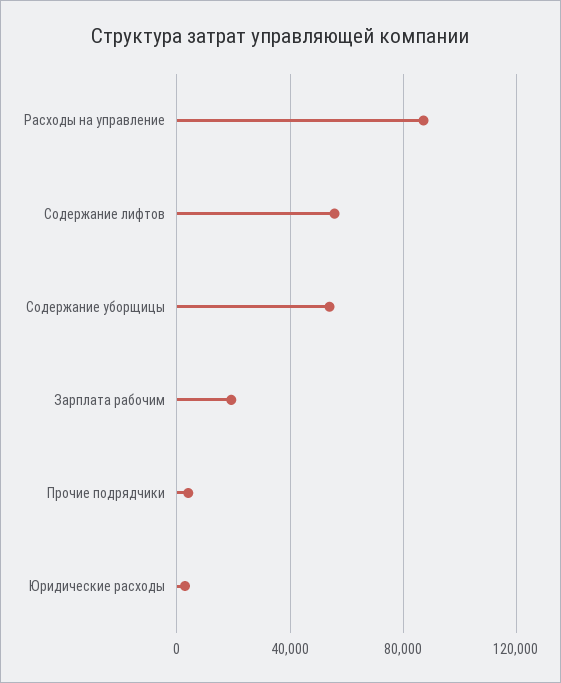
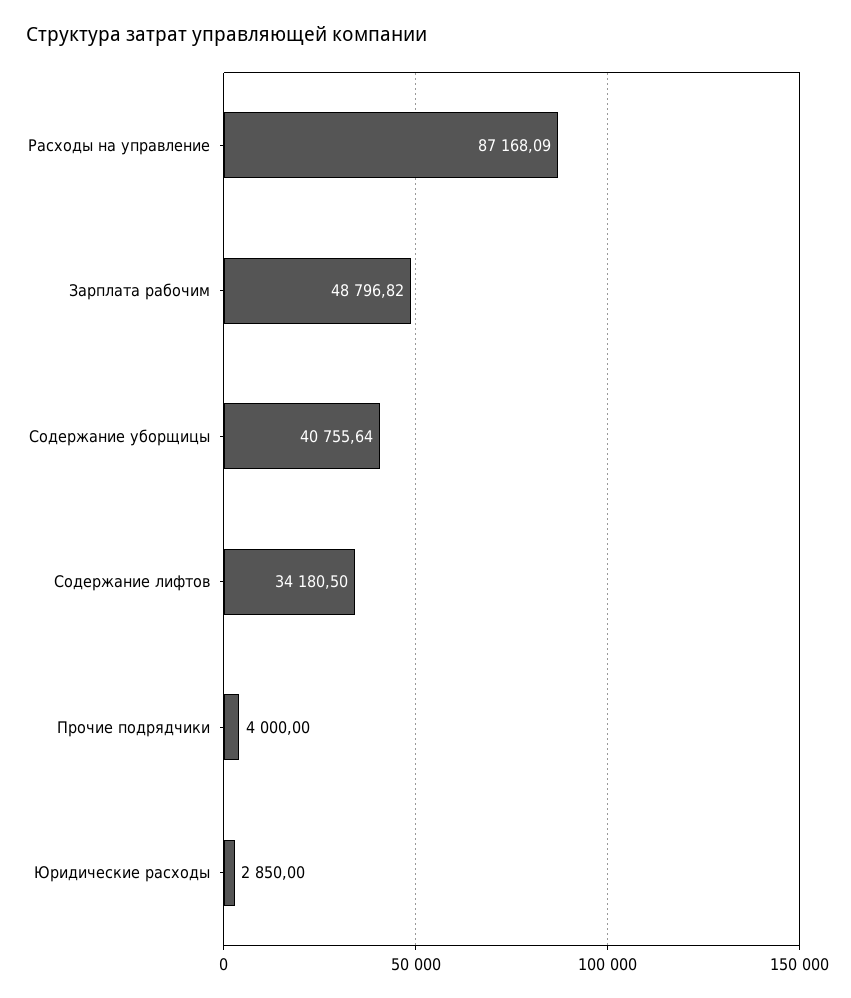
Содержание лифтов: 55000 -> 34180.5
Содержание уборщицы: 55000 -> 40755.64
Зарплата рабочим: 20000 -> 48796.82

